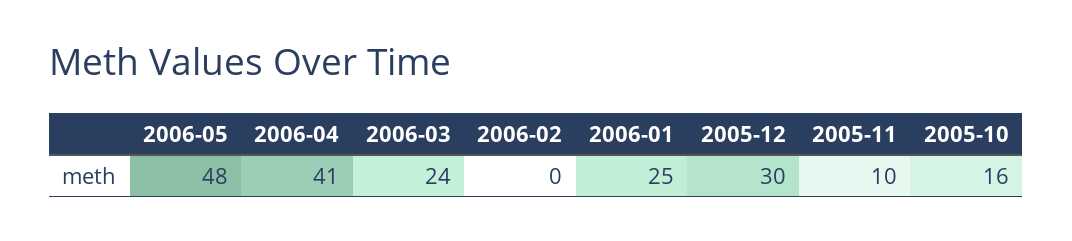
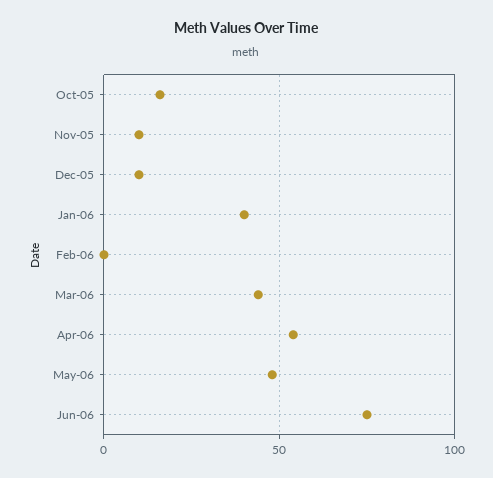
2006-04: 41 -> 55
2006-03: 24 -> 45
2006-01: 25 -> 40
2005-12: 30 -> 10
Jun-06: none -> 75

